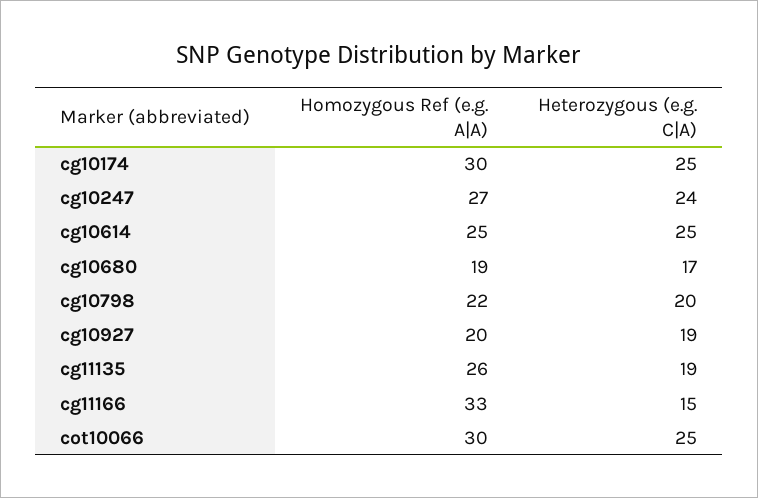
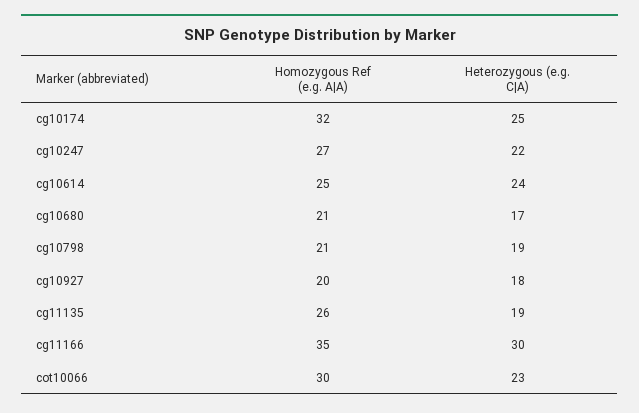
Homozygous Ref (e.g. A|A), cg10174: 30 -> 32
Heterozygous (e.g. C|A), cg10247: 24 -> 22
Heterozygous (e.g. C|A), cg10614: 25 -> 24
Homozygous Ref (e.g. A|A), cg10680: 19 -> 21
Homozygous Ref (e.g. A|A), cg10798: 22 -> 21
Heterozygous (e.g. C|A), cg10798: 20 -> 19
Heterozygous (e.g. C|A), cg10927: 19 -> 18
Homozygous Ref (e.g. A|A), cg11166: 33 -> 35
Heterozygous (e.g. C|A), cg11166: 15 -> 30
Heterozygous (e.g. C|A), cot10066: 25 -> 23

